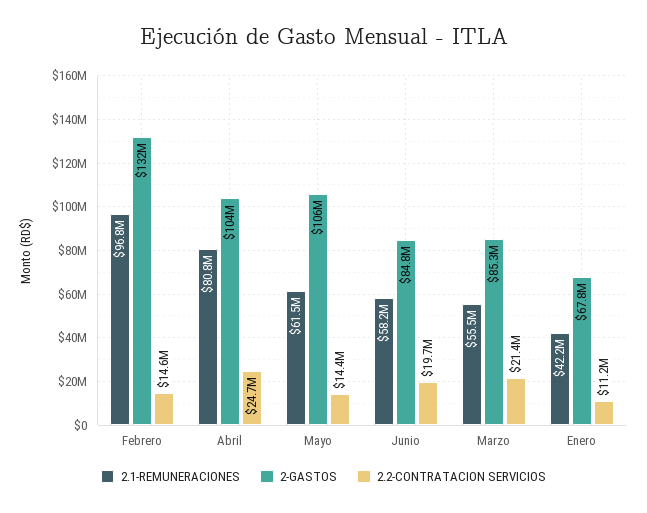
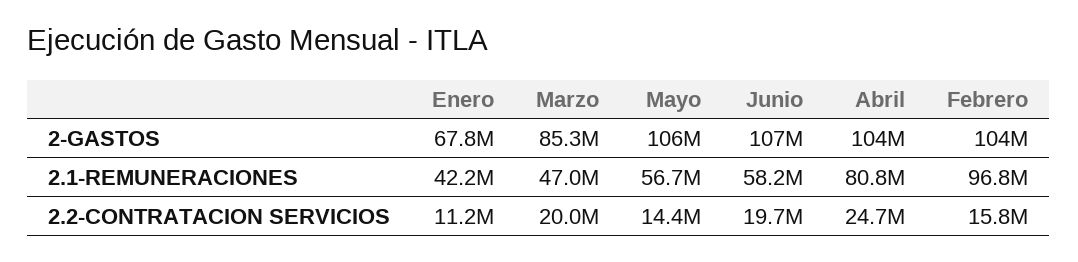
2-GASTOS, Febrero: 132000000 -> 104000000
2.2-CONTRATACION SERVICIOS, Febrero: 14600000 -> 15800000
2.1-REMUNERACIONES, Mayo: 61500000 -> 56700000
2-GASTOS, Junio: 84800000 -> 107000000
2.1-REMUNERACIONES, Marzo: 55500000 -> 47000000
2.2-CONTRATACION SERVICIOS, Marzo: 21400000 -> 20000000

